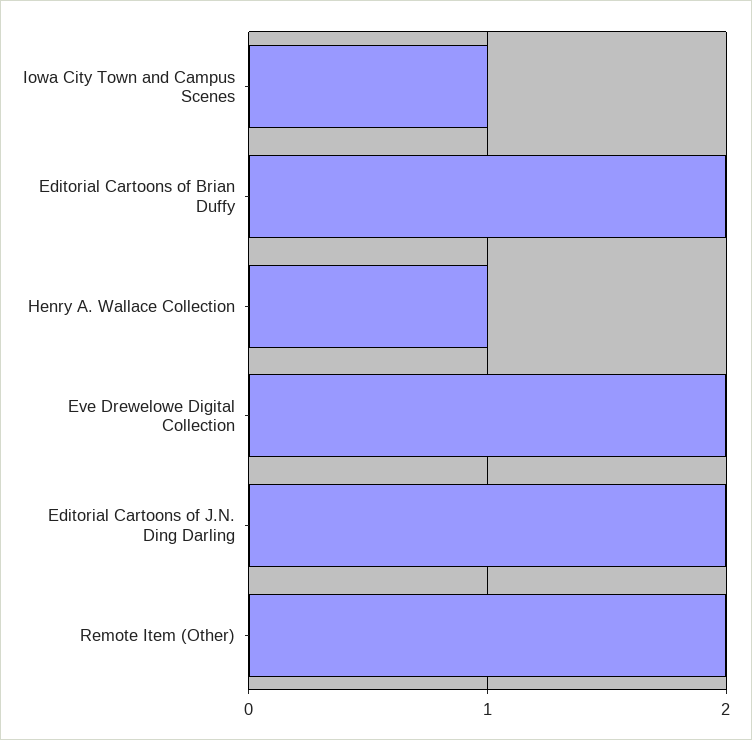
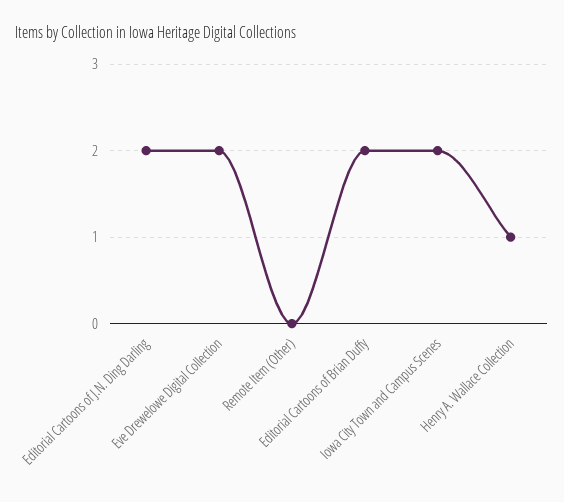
Iowa City Town and Campus Scenes: 1 -> 2
Remote Item (Other): 2 -> 0

